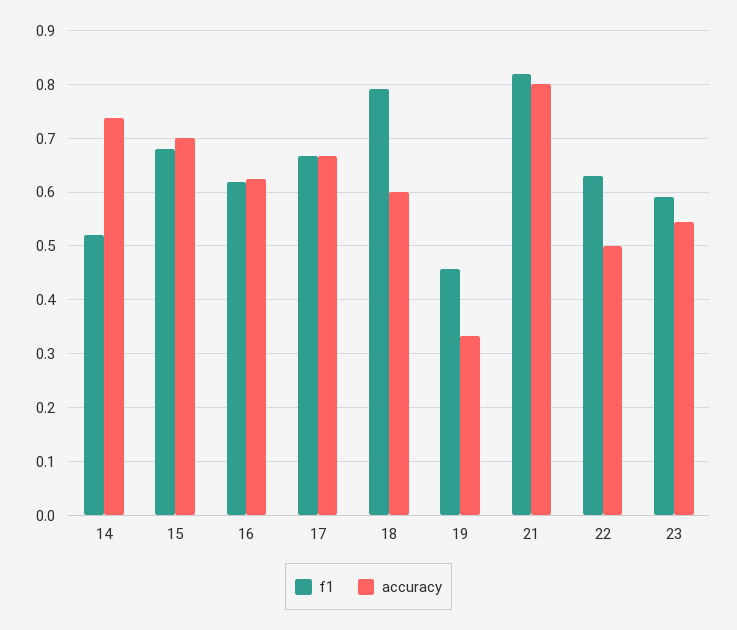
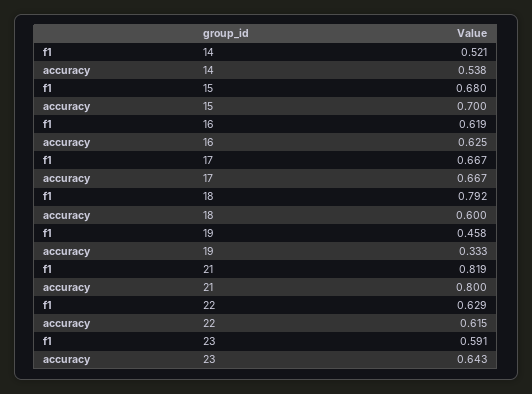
accuracy, 14: 0.74 -> 0.538
accuracy, 22: 0.5 -> 0.615
accuracy, 23: 0.54 -> 0.643

